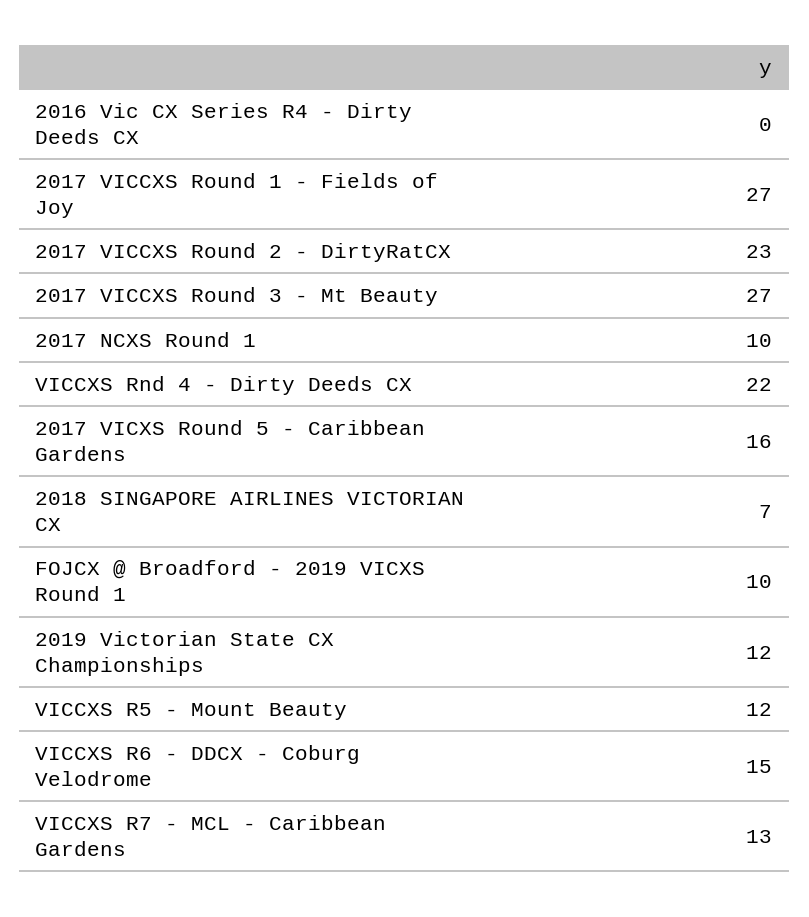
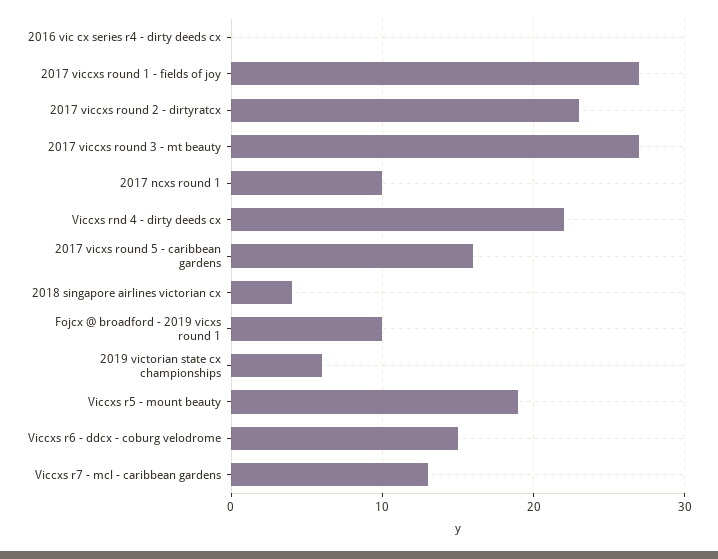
2018 SINGAPORE AIRLINES VICTORIAN CX: 7 -> 4
2019 Victorian State CX Championships: 12 -> 6
VICCXS R5 - Mount Beauty: 12 -> 19

